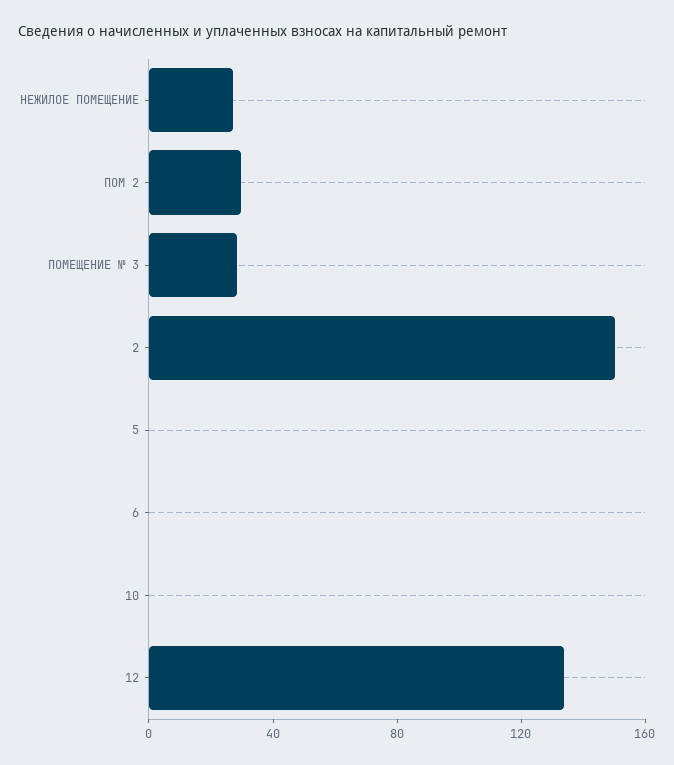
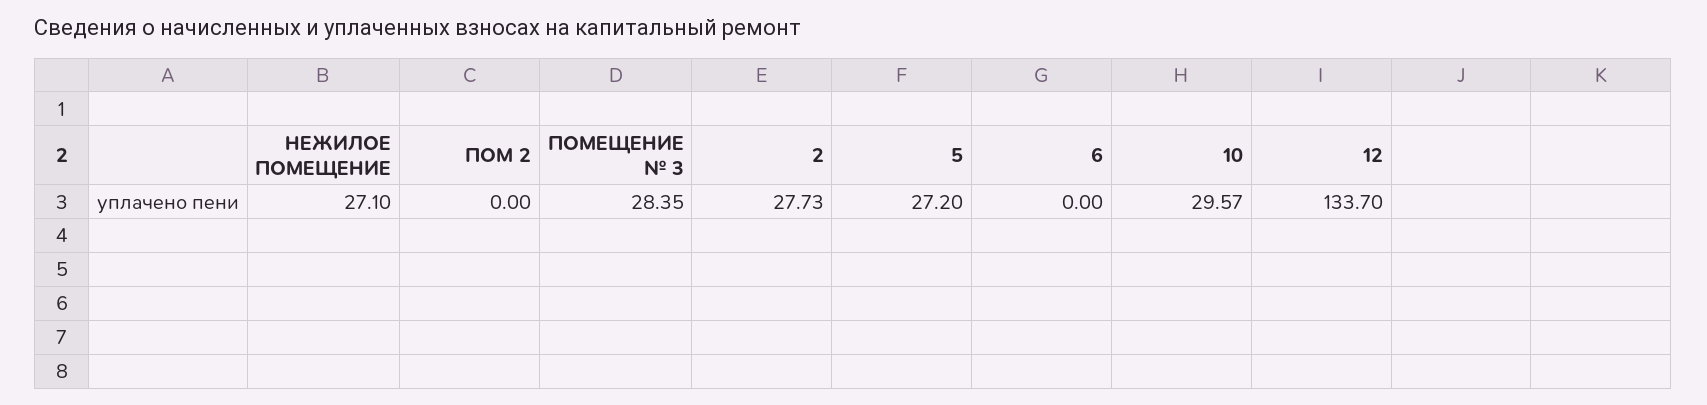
ПОМ 2: 30 -> 0
2: 150 -> 27.73
5: 0 -> 27.2
10: 0 -> 29.57

